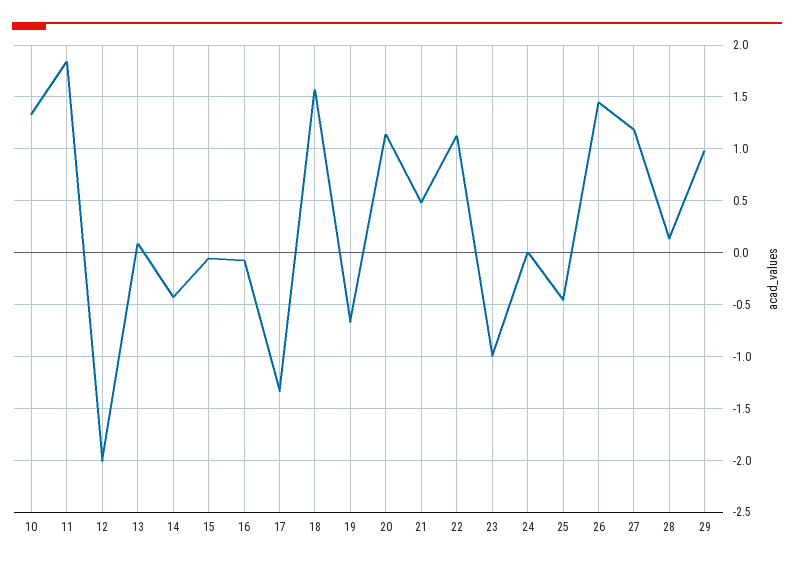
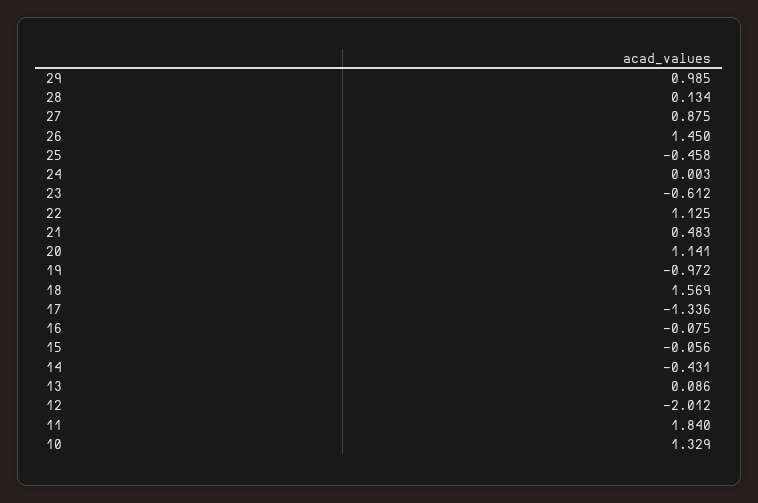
19: -0.7 -> -0.972
23: -1 -> -0.612
27: 1.2 -> 0.875

